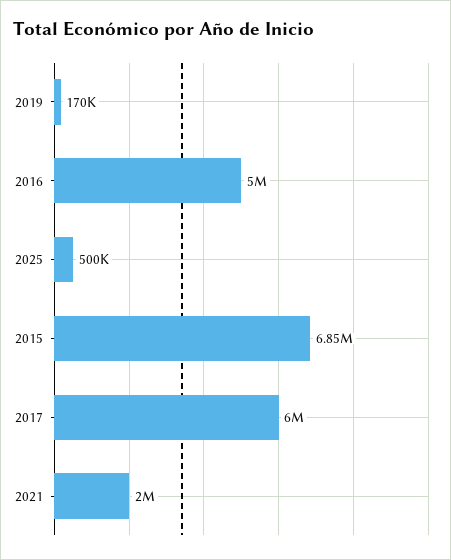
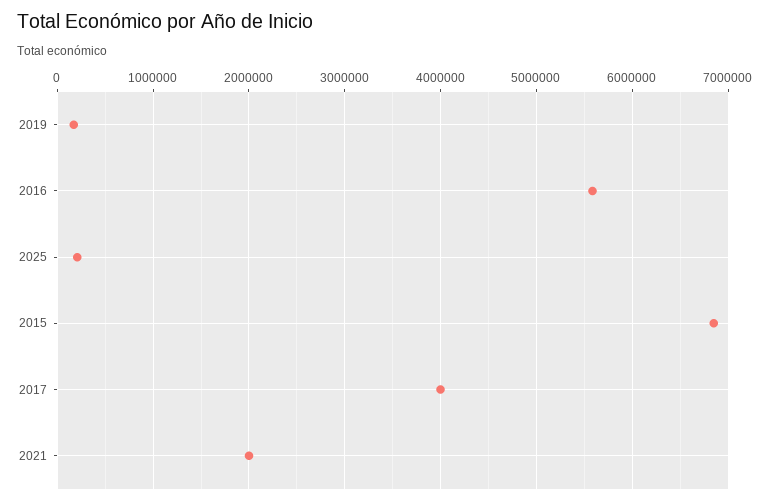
2016: 5000000 -> 5600000
2025: 500000 -> 200000
2017: 6000000 -> 4000000

